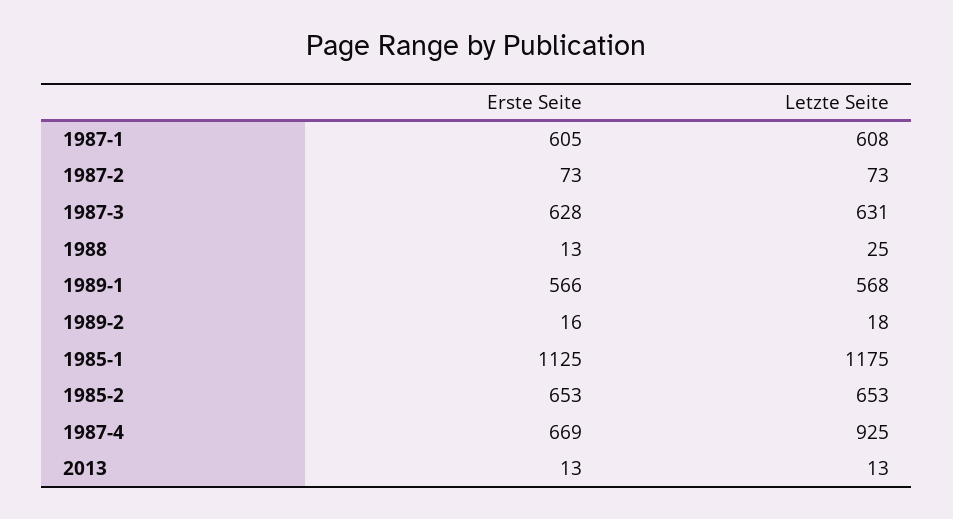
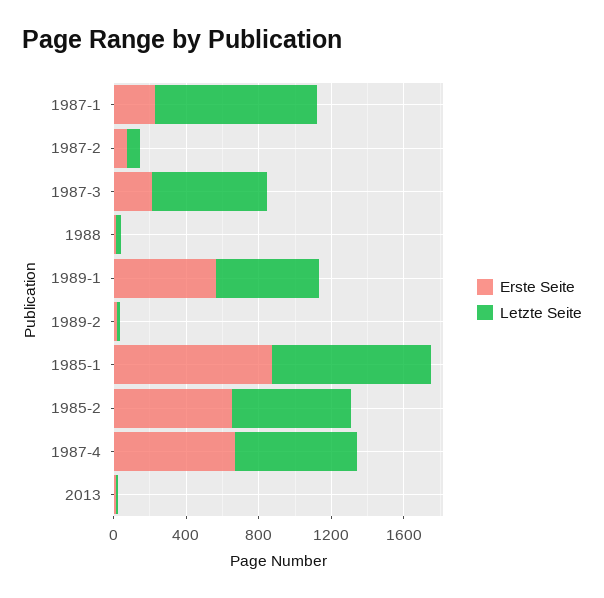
Erste Seite, 1987-1: 605 -> 200
Letzte Seite, 1987-1: 608 -> 900
Erste Seite, 1987-3: 628 -> 200
Erste Seite, 1985-1: 1125 -> 900
Letzte Seite, 1985-1: 1175 -> 900
Letzte Seite, 1987-4: 925 -> 700

